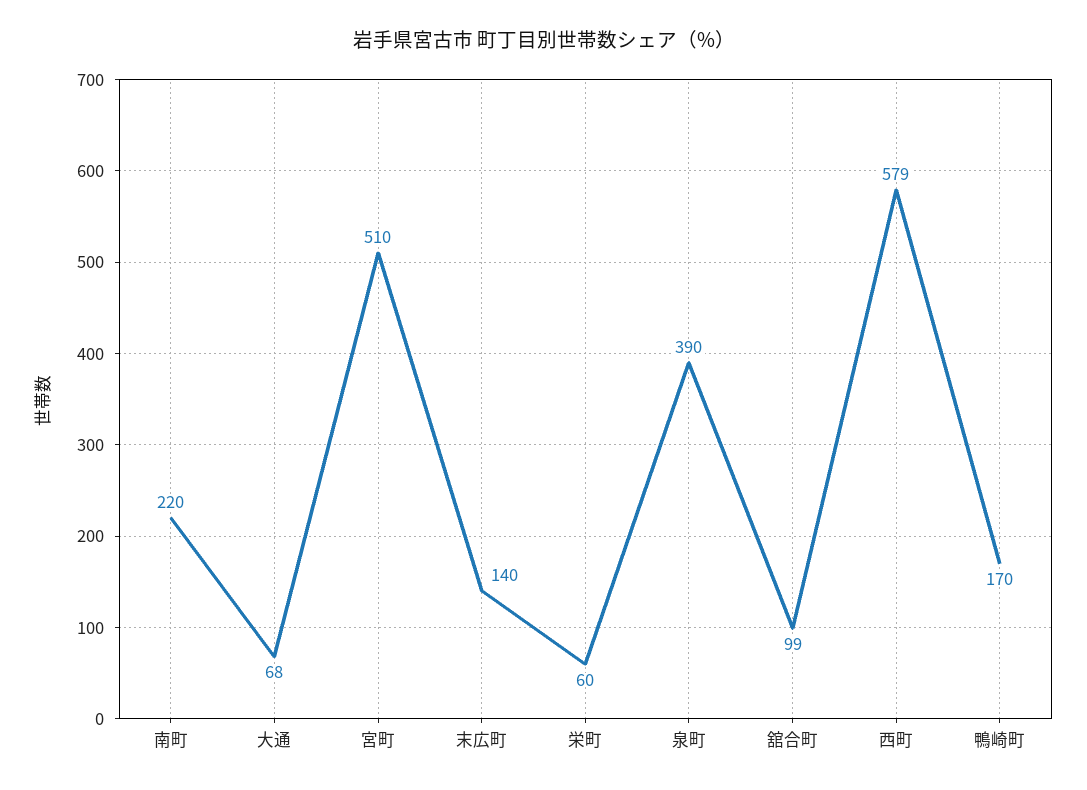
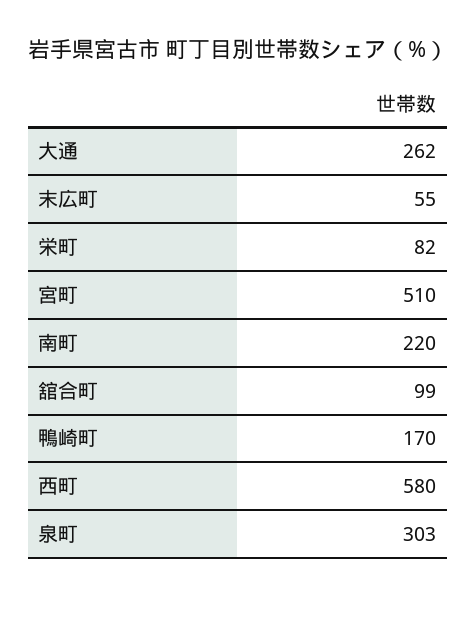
大通: 68 -> 262
末広町: 140 -> 55
栄町: 60 -> 82
泉町: 390 -> 303
西町: 579 -> 580

